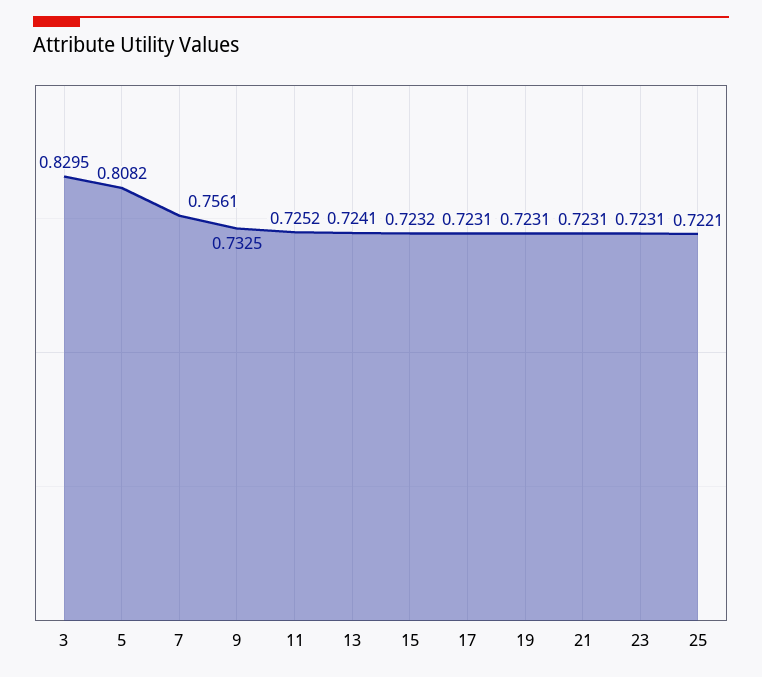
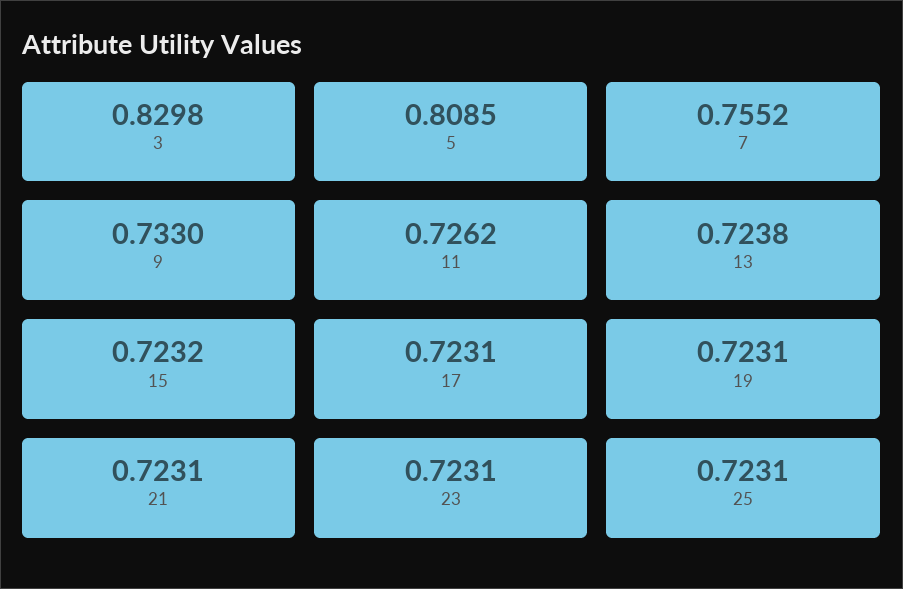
3: 0.8295 -> 0.8298
5: 0.8082 -> 0.8085
7: 0.7561 -> 0.7552
9: 0.7325 -> 0.733
11: 0.7252 -> 0.7262
13: 0.7241 -> 0.7238
25: 0.7221 -> 0.7231

